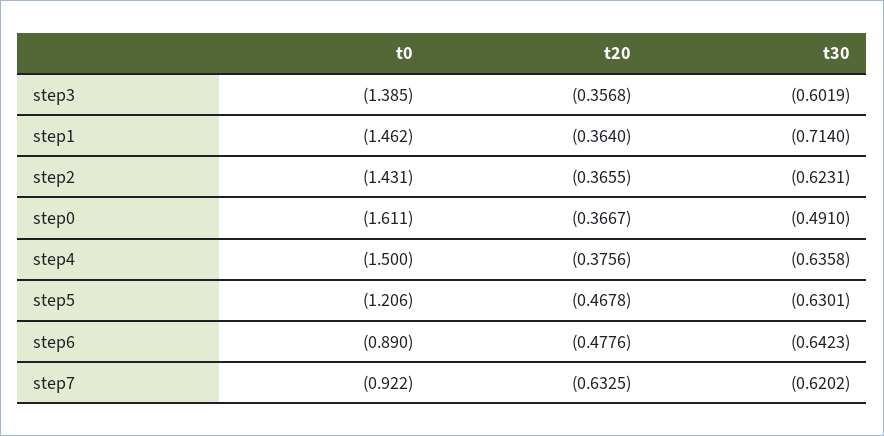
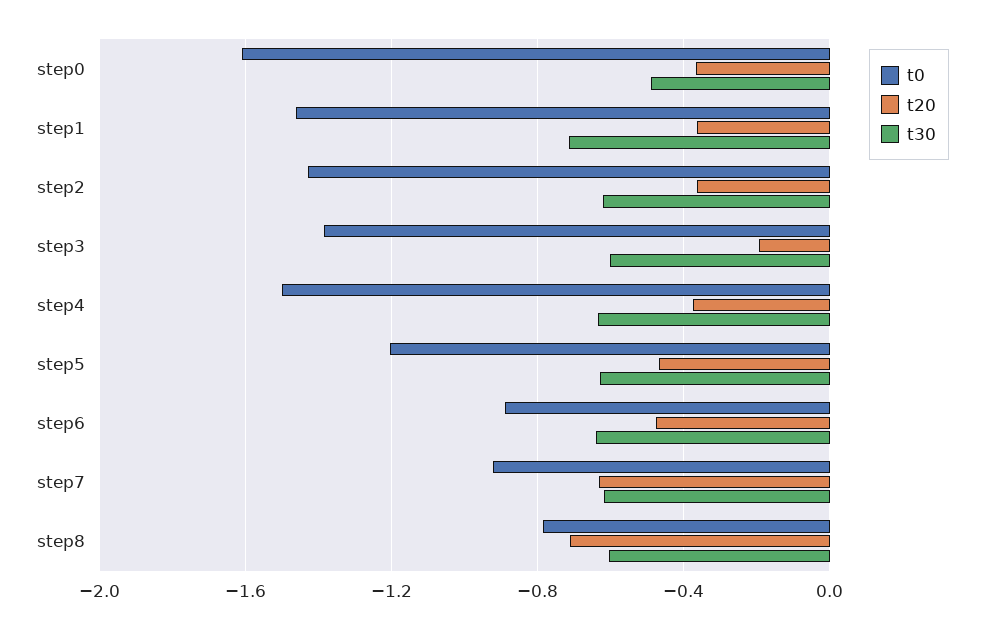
t20, step3: -0.3568 -> -0.2
t0, step8: none -> -0.8
t20, step8: none -> -0.7
t30, step8: none -> -0.6

